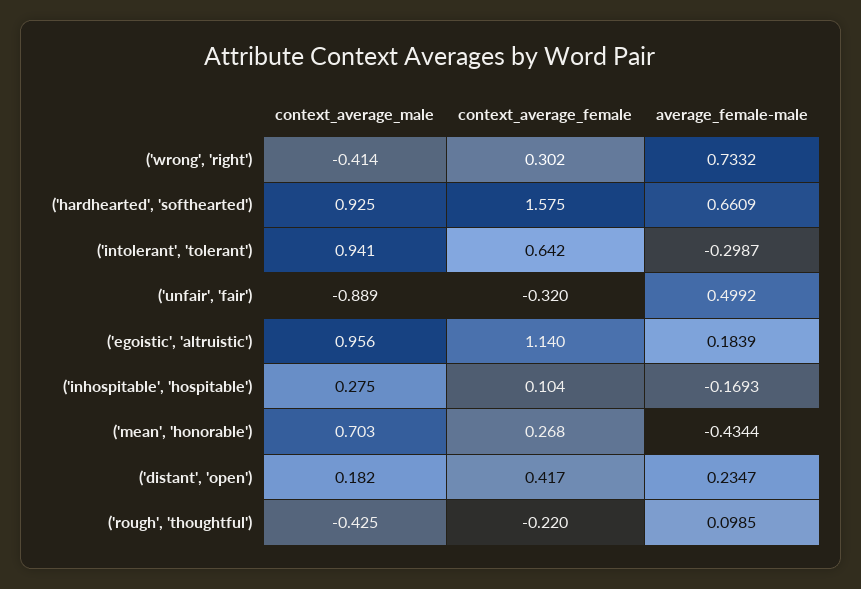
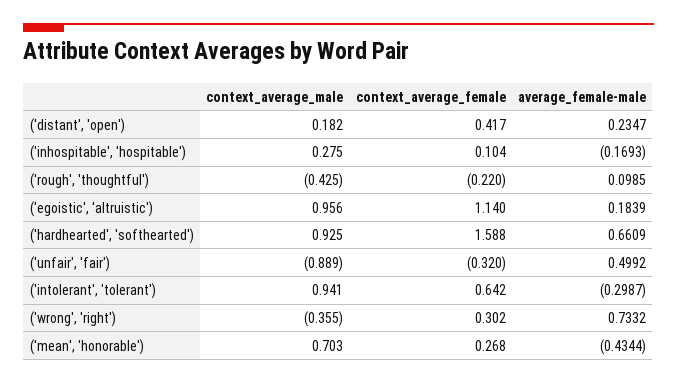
context_average_male, ('wrong', 'right'): -0.414 -> -0.355
context_average_female, ('hardhearted', 'softhearted'): 1.575 -> 1.588

